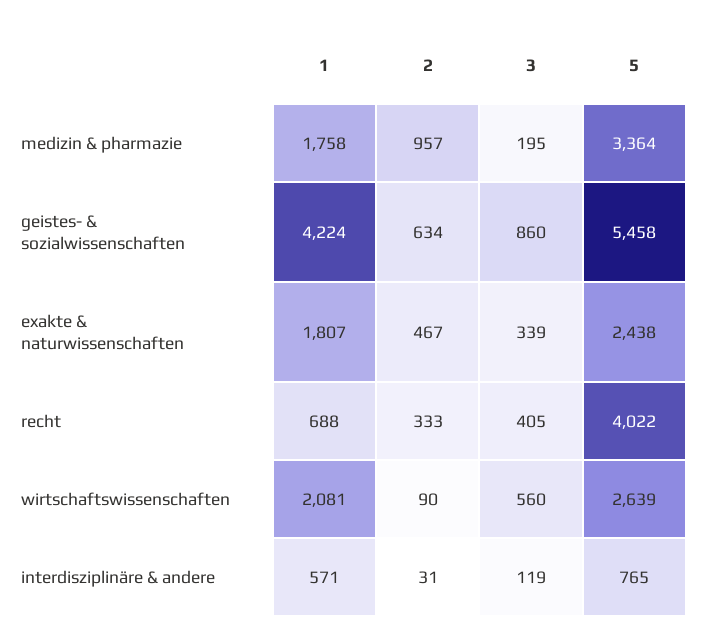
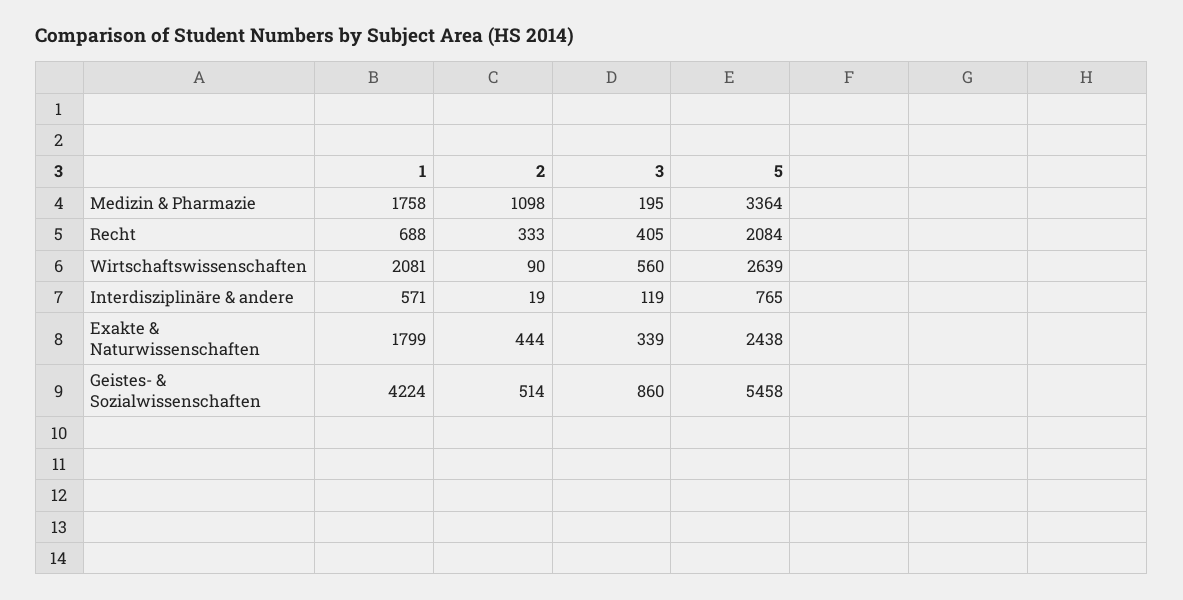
2, medizin & pharmazie: 957 -> 1098
2, geistes- & sozialwissenschaften: 634 -> 514
1, exakte & naturwissenschaften: 1807 -> 1799
2, exakte & naturwissenschaften: 467 -> 444
5, recht: 4022 -> 2084
2, interdisziplinäre & andere: 31 -> 19

